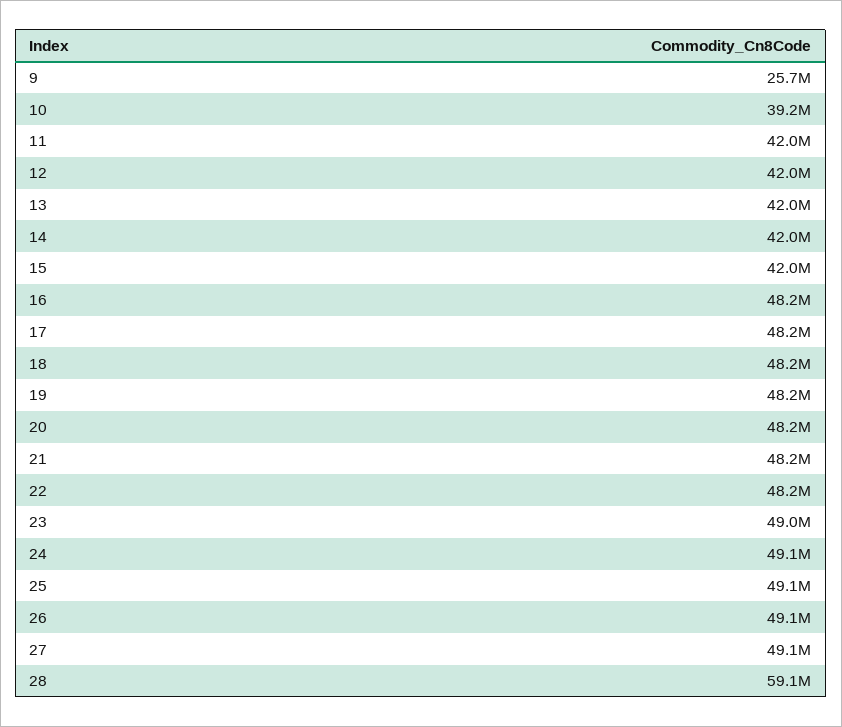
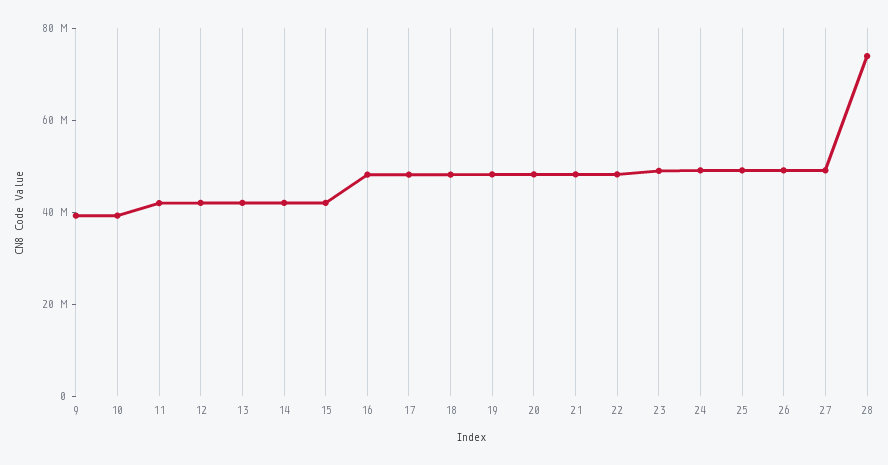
9: 25700000 -> 40000000
28: 59100000 -> 75000000

